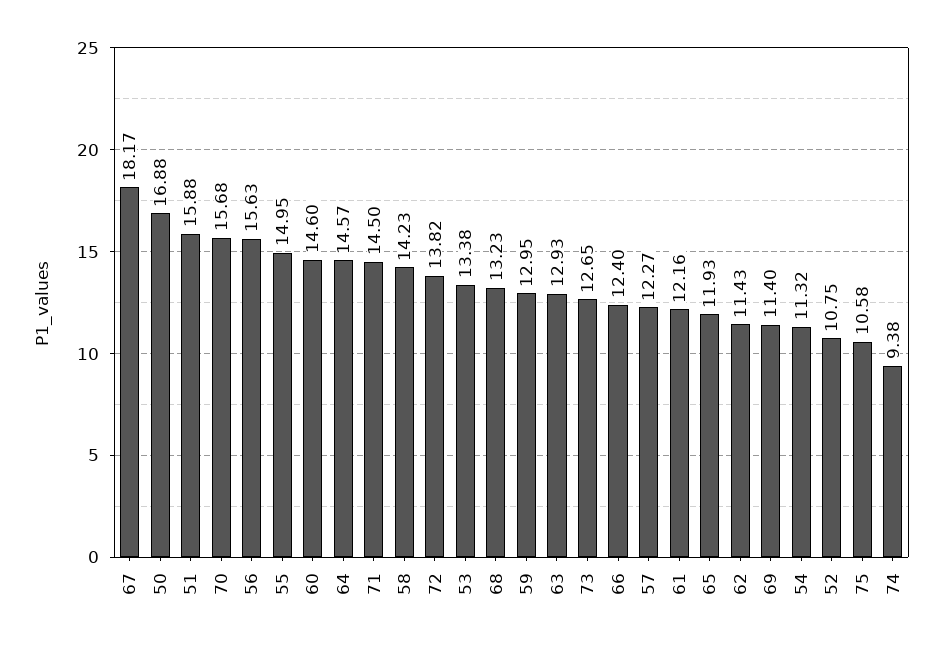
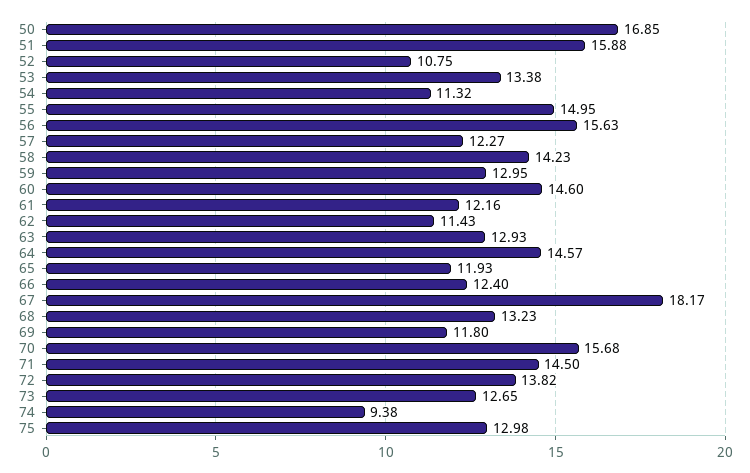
50: 16.88 -> 16.85
69: 11.4 -> 11.8
75: 10.58 -> 12.98

